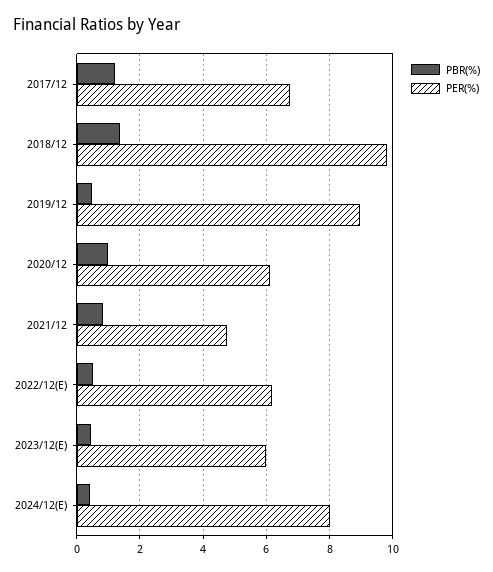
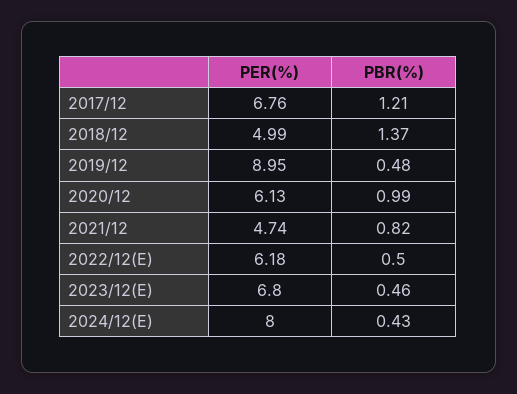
PER(%), 2018/12: 9.8 -> 4.99
PER(%), 2023/12(E): 6 -> 6.8

